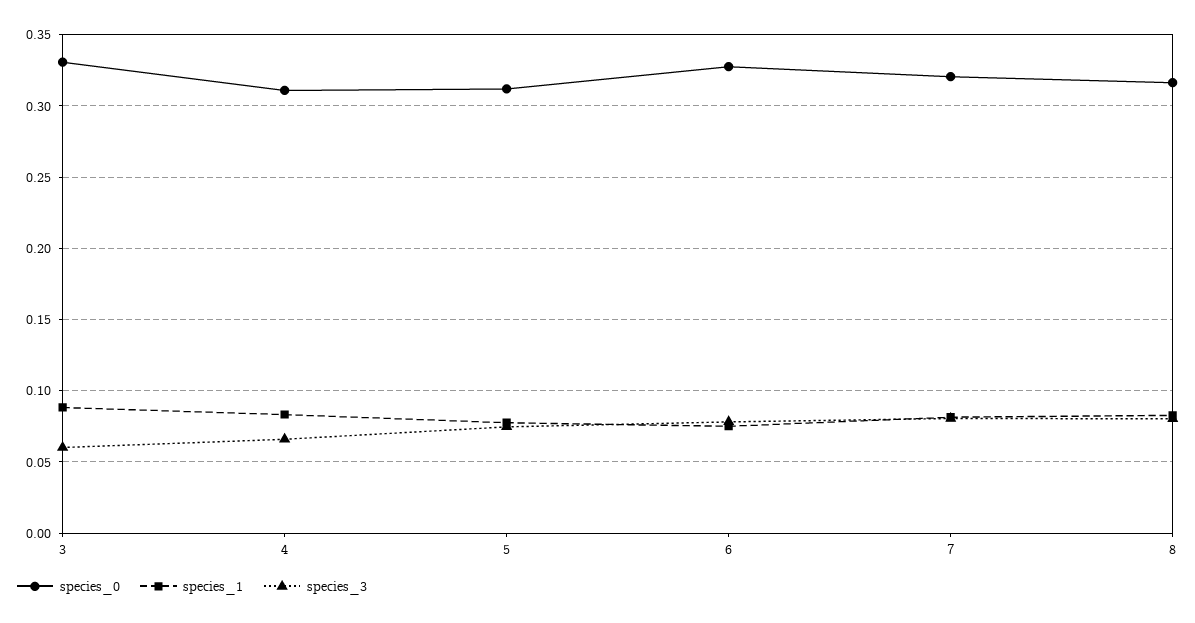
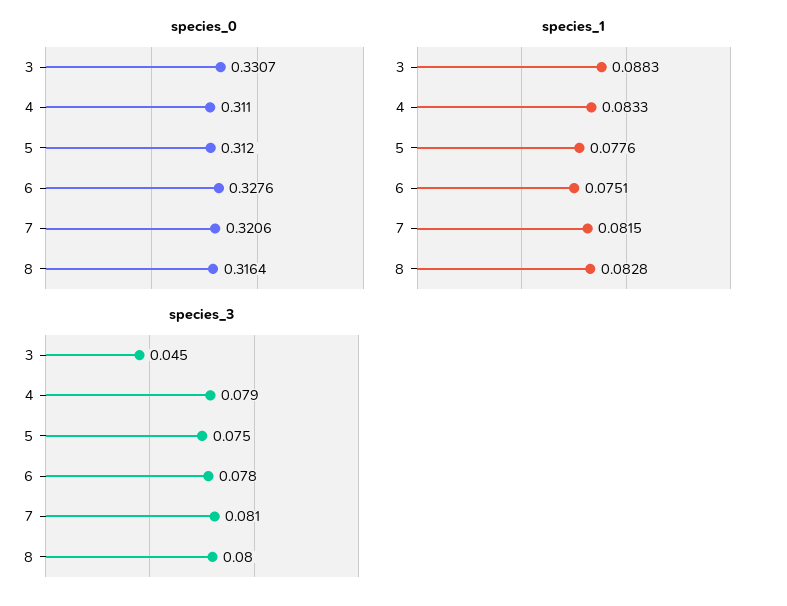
species_3, 3: 0.06 -> 0.045
species_3, 4: 0.065 -> 0.079

